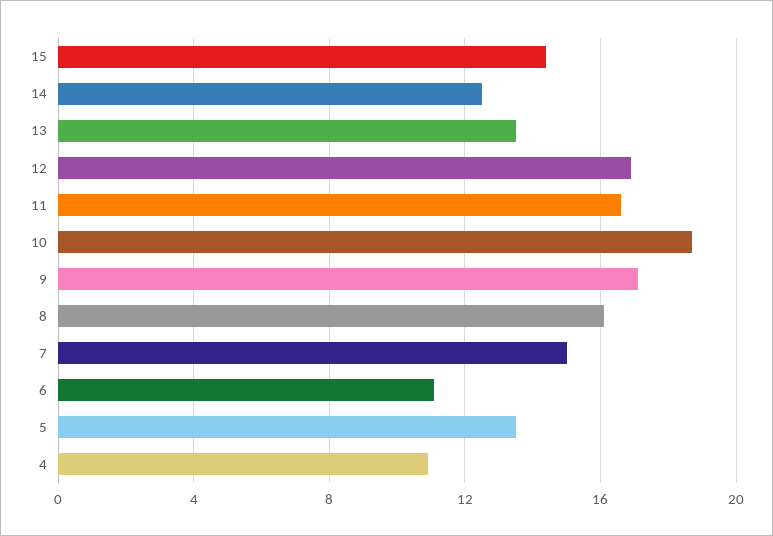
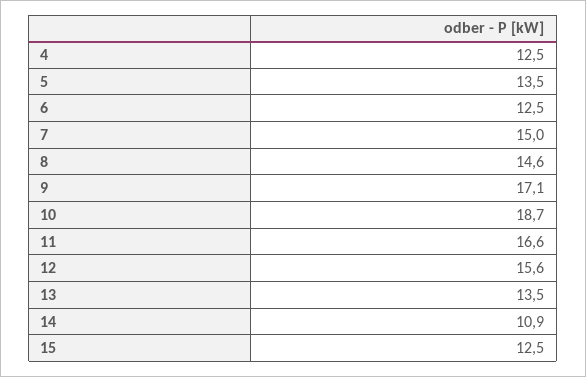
15: 14.5 -> 12.5
14: 12.5 -> 10.9
12: 17 -> 15.6
8: 16 -> 14.6
6: 11 -> 12.5
4: 11 -> 12.5

